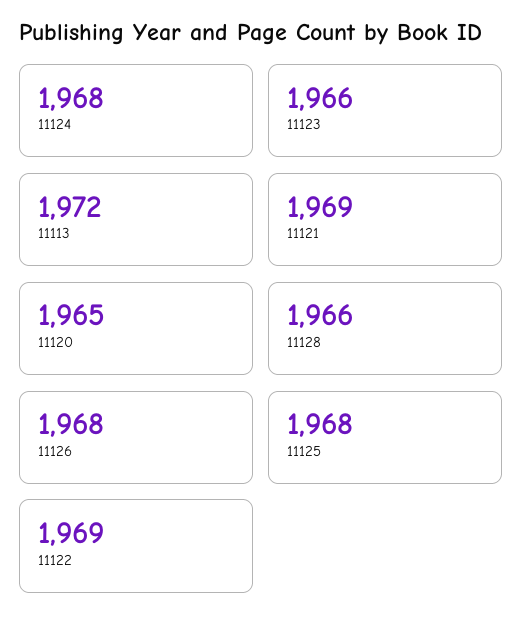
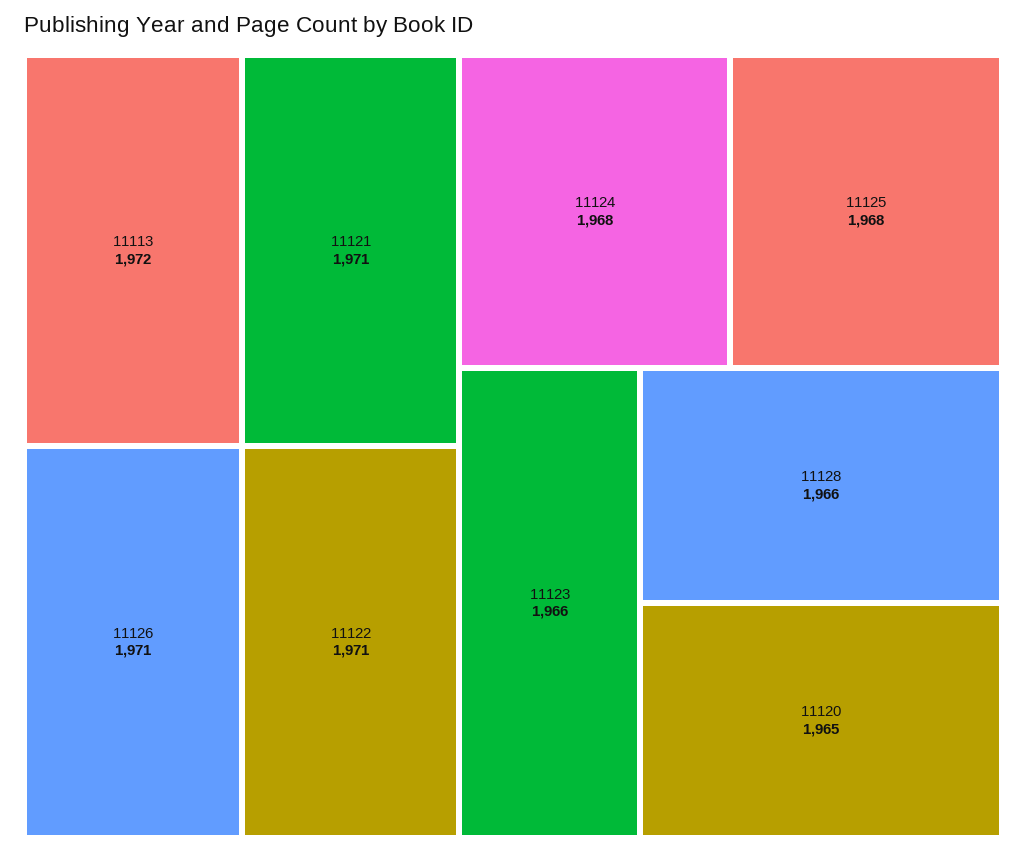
11121: 1969 -> 1971
11126: 1968 -> 1971
11122: 1969 -> 1971

